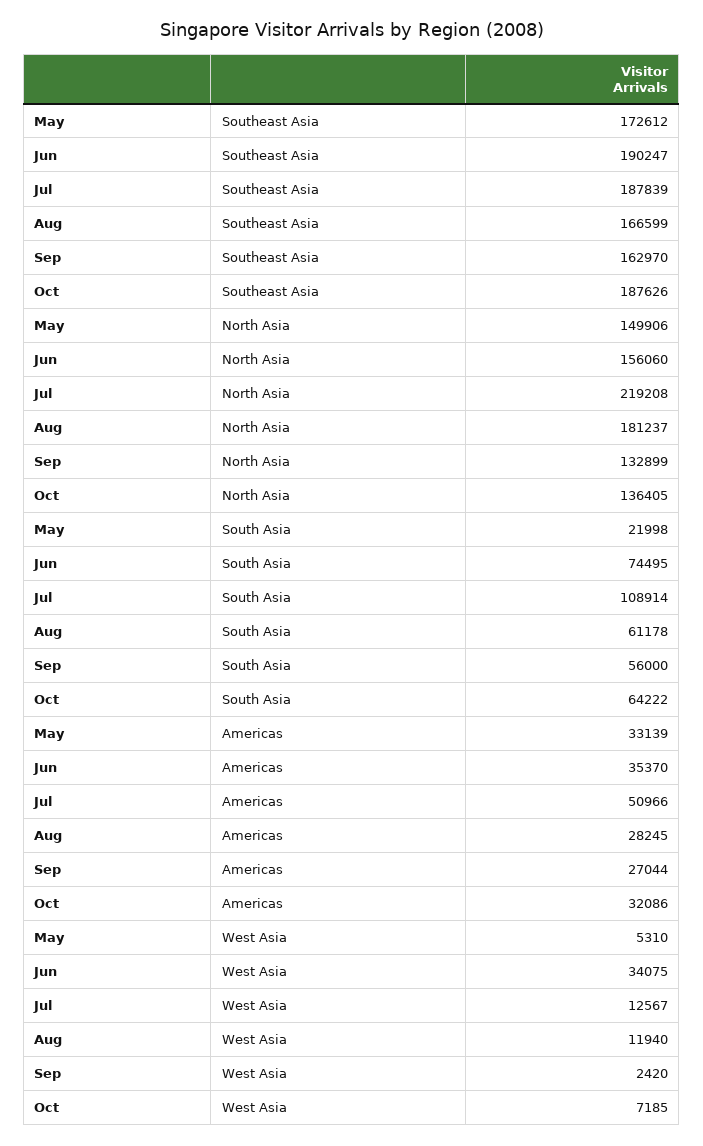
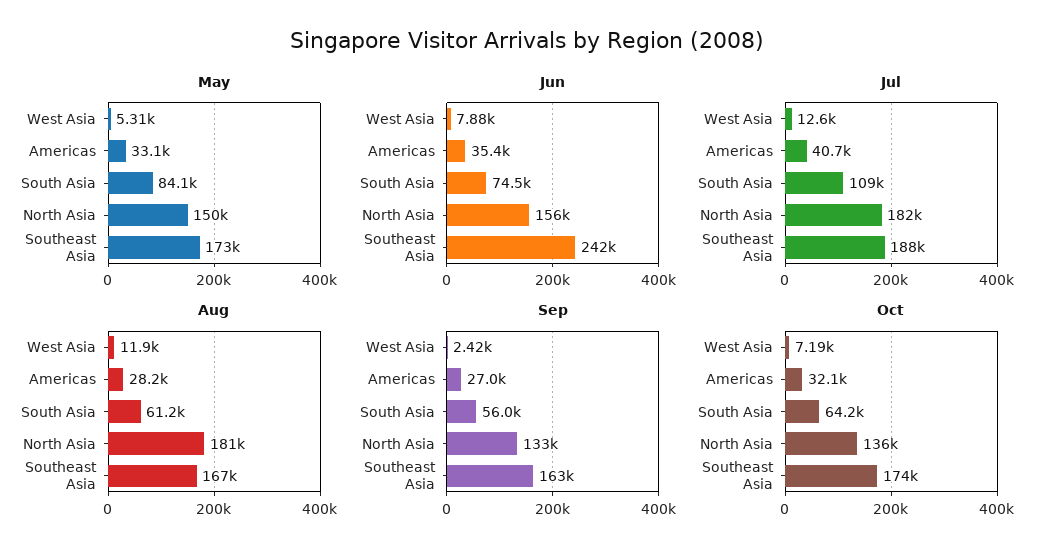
Jun, Southeast Asia: 190247 -> 242000
Oct, Southeast Asia: 187626 -> 174000
Jul, North Asia: 219208 -> 182000
May, South Asia: 21998 -> 84100
Jul, Americas: 50966 -> 40700
Jun, West Asia: 34075 -> 7880

